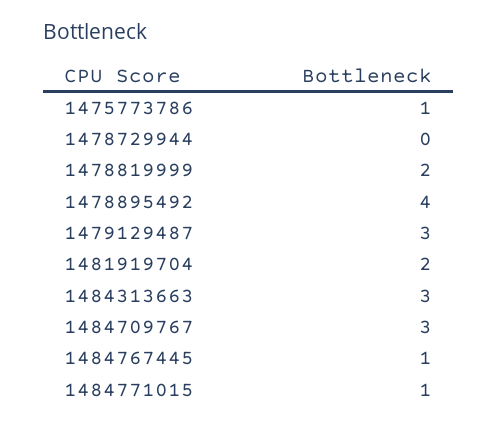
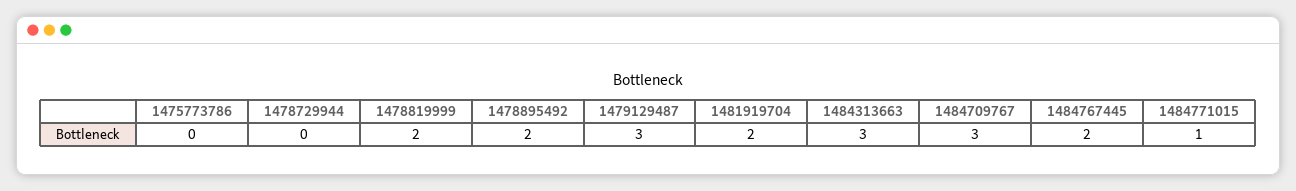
1475773786: 1 -> 0
1478895492: 4 -> 2
1484767445: 1 -> 2

